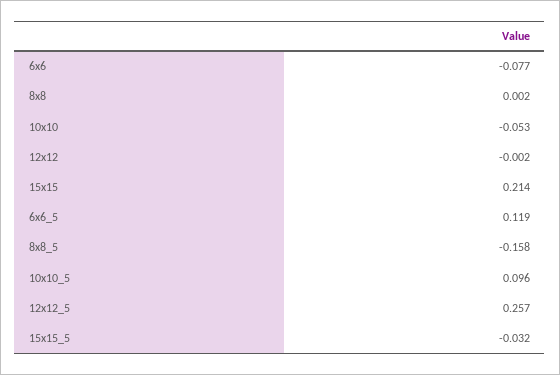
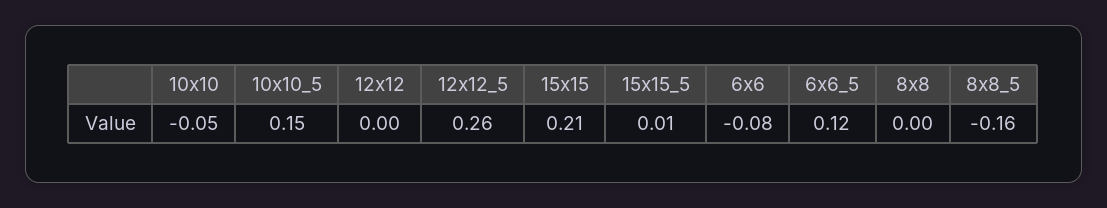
10x10_5: 0.096 -> 0.15
15x15_5: -0.032 -> 0.01

